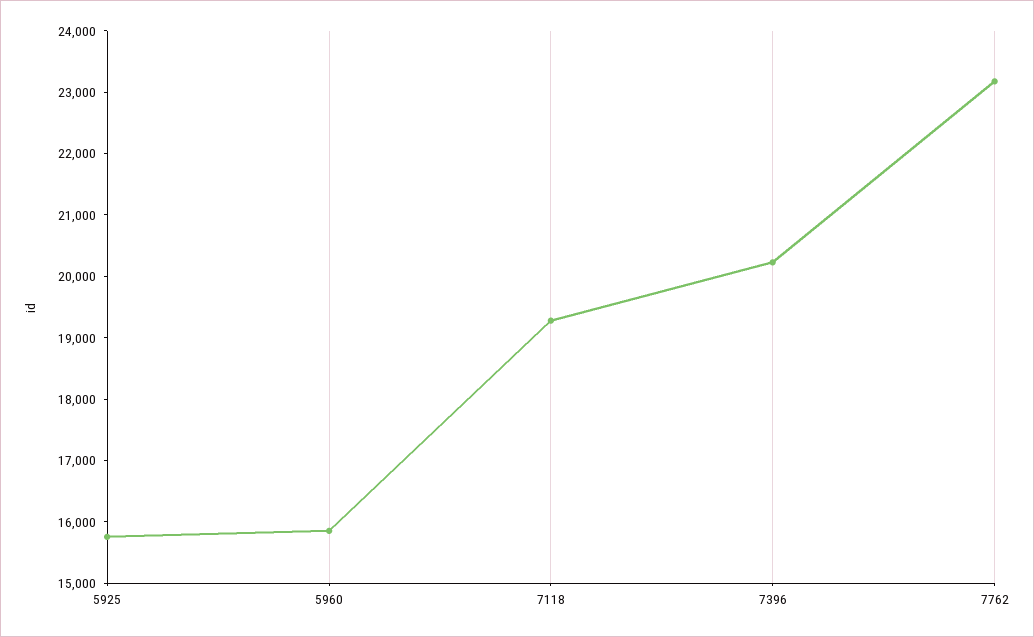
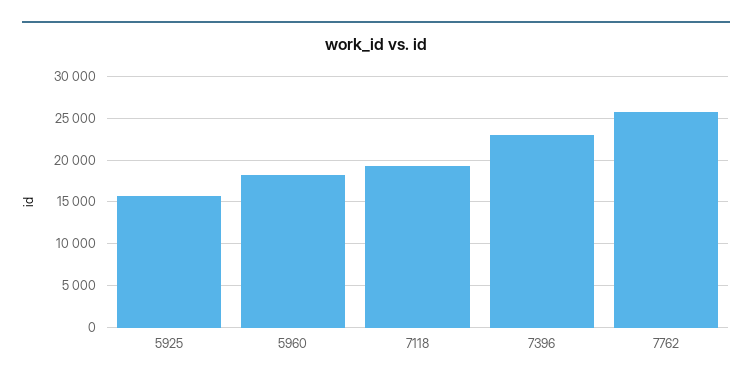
5960: 15800 -> 18000
7396: 20200 -> 23000
7762: 23200 -> 26000

